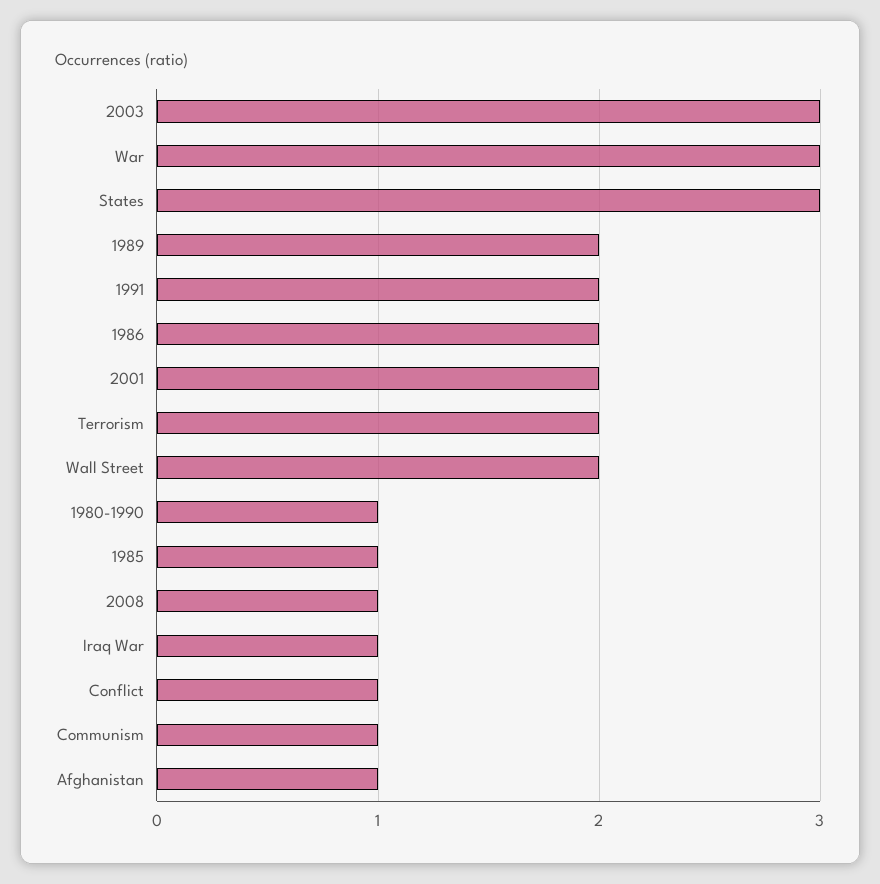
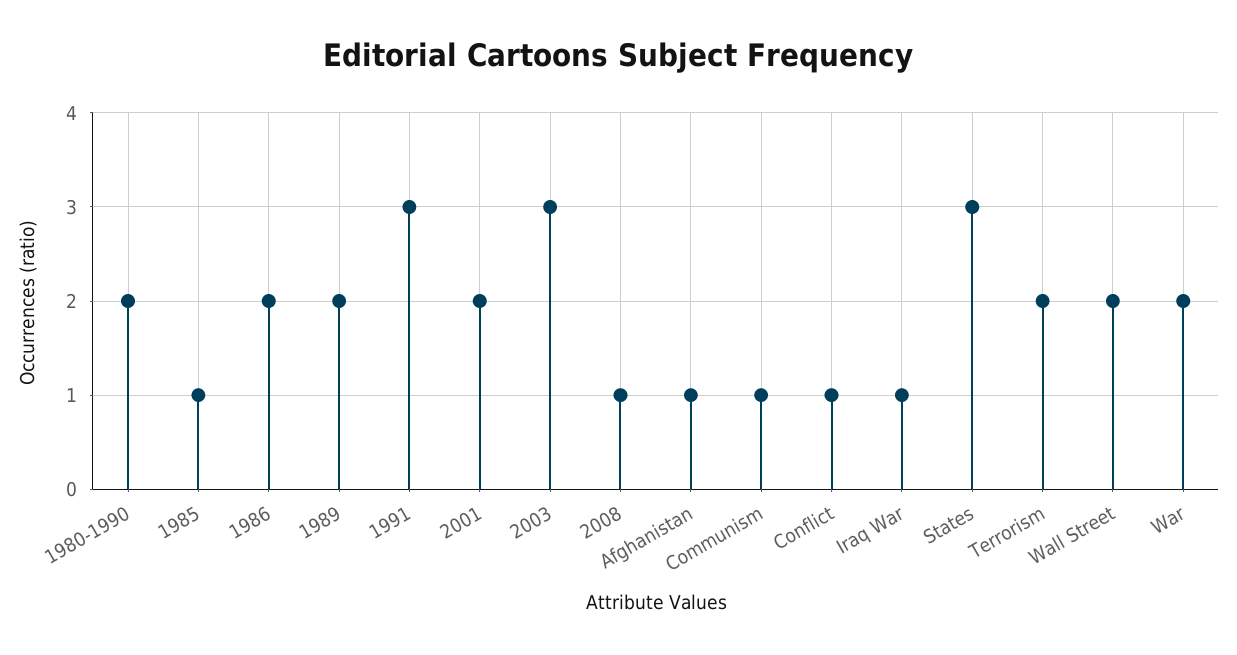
War: 3 -> 2
1991: 2 -> 3
1980-1990: 1 -> 2

